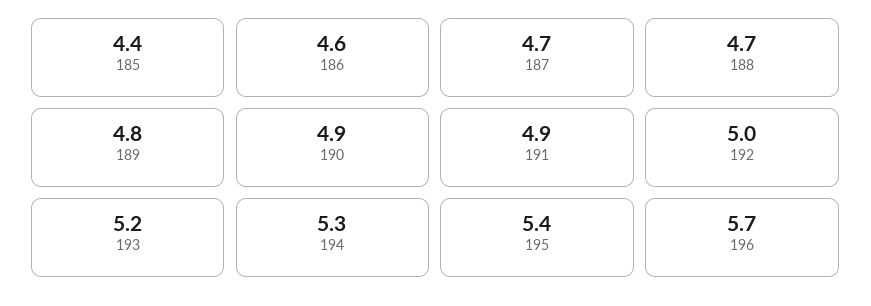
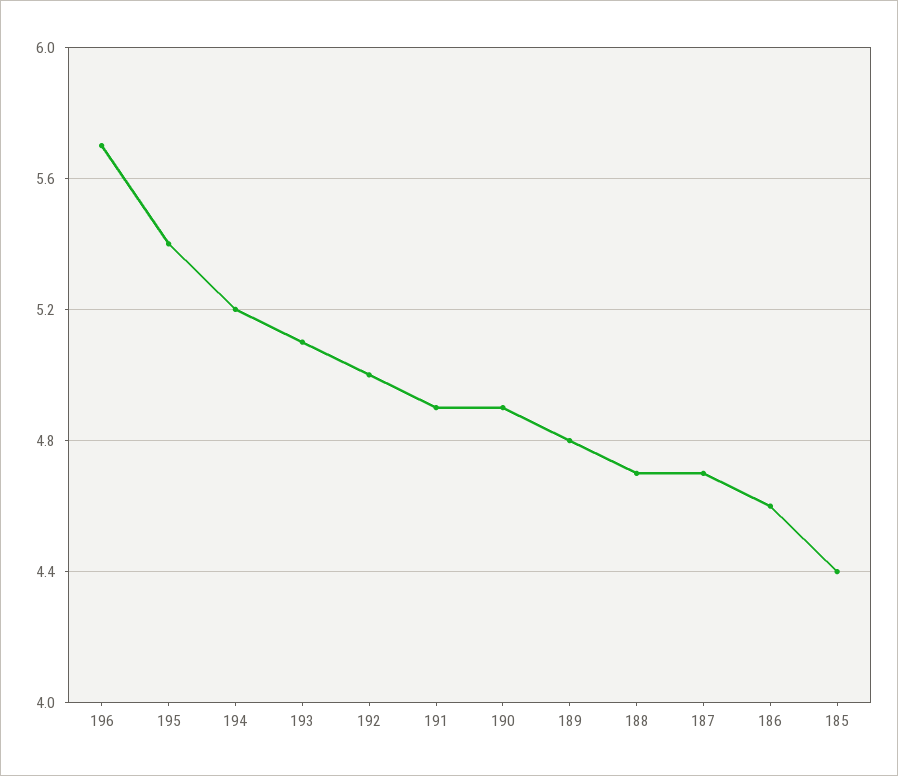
193: 5.2 -> 5.1
194: 5.3 -> 5.2

